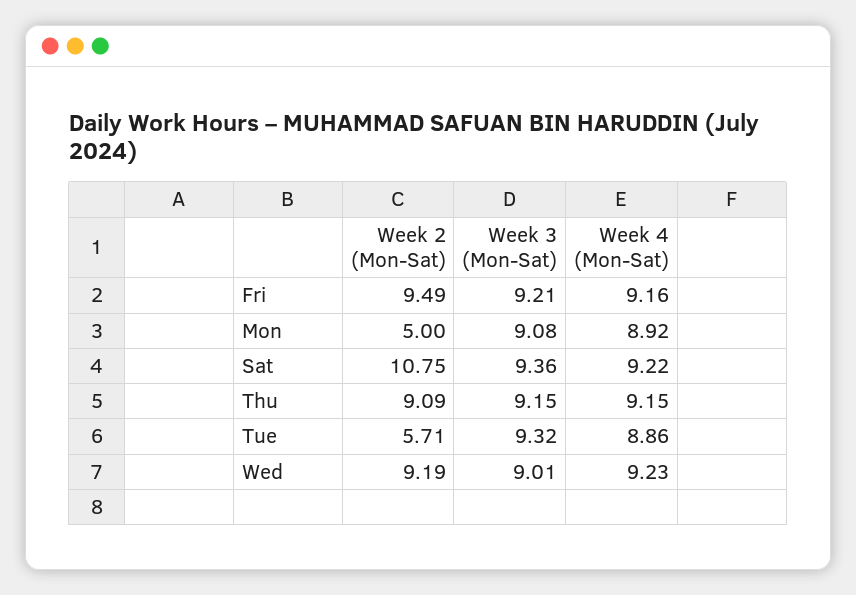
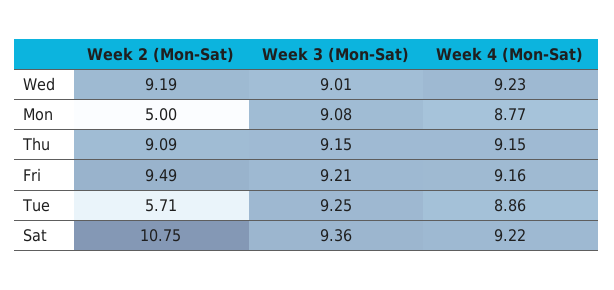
Week 4 (Mon-Sat), Mon: 8.92 -> 8.77
Week 3 (Mon-Sat), Tue: 9.32 -> 9.25

